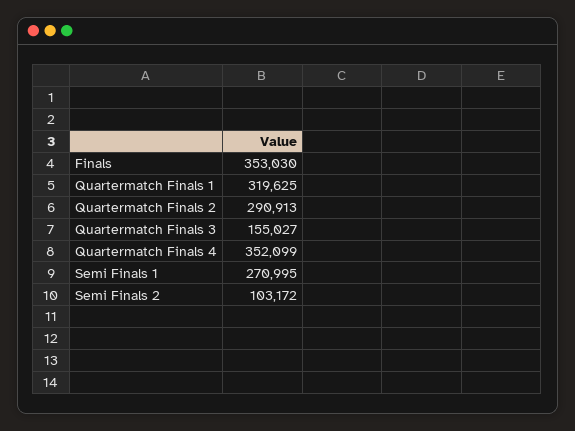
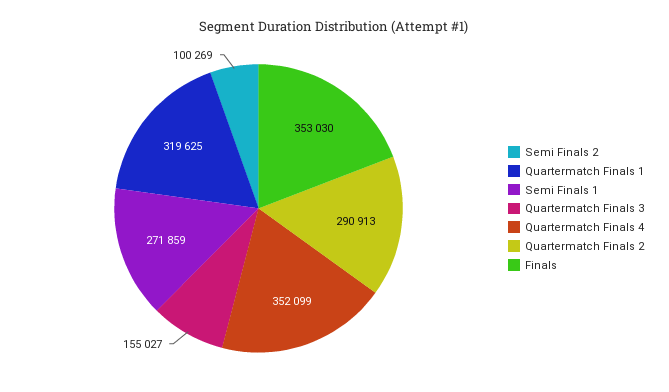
Semi Finals 1: 270995 -> 271859
Semi Finals 2: 103172 -> 100269

